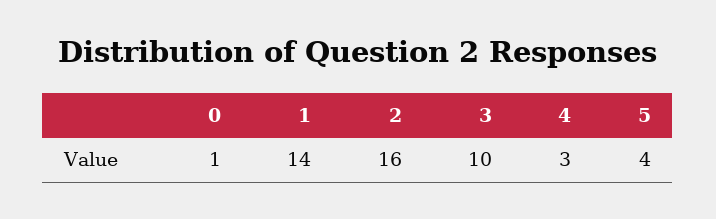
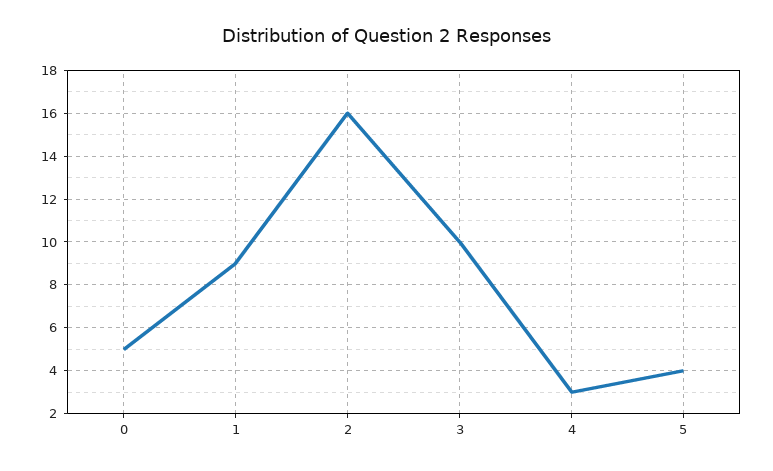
0: 1 -> 5
1: 14 -> 9

